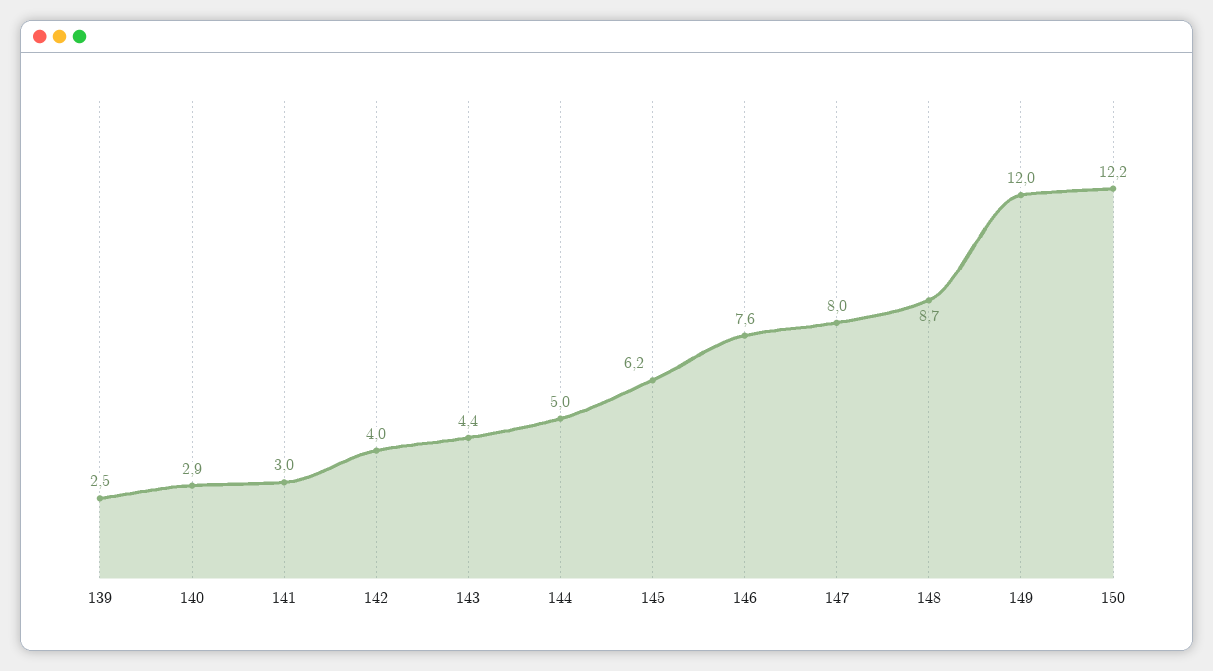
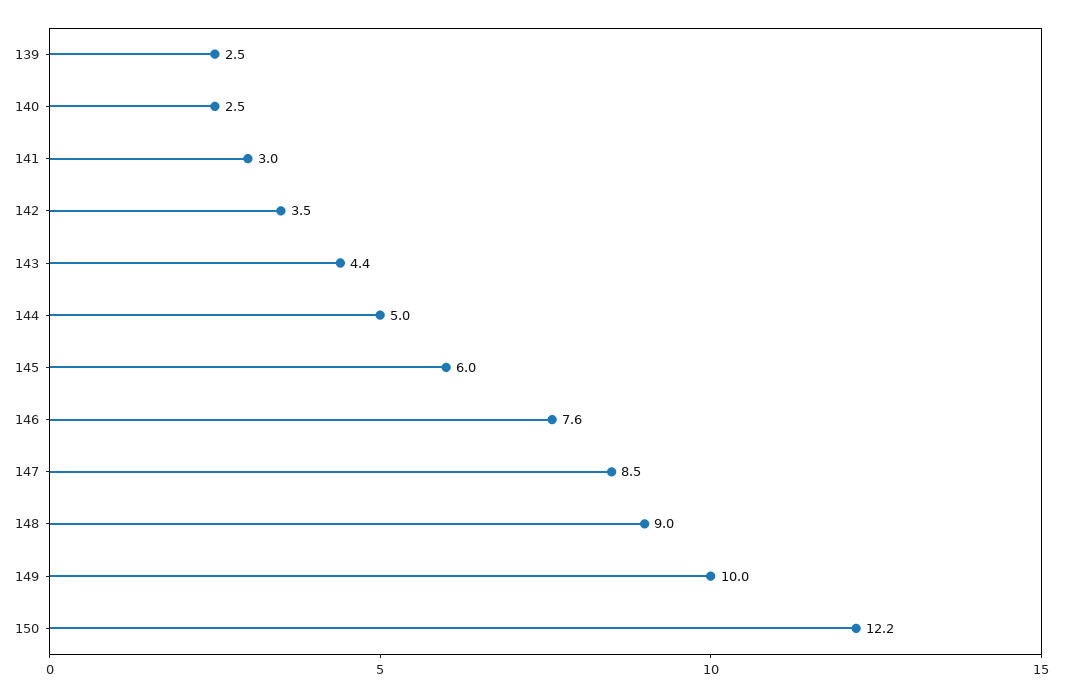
140: 2.9 -> 2.5
142: 4 -> 3.5
145: 6.2 -> 6
147: 8 -> 8.5
148: 8.7 -> 9
149: 12 -> 10

